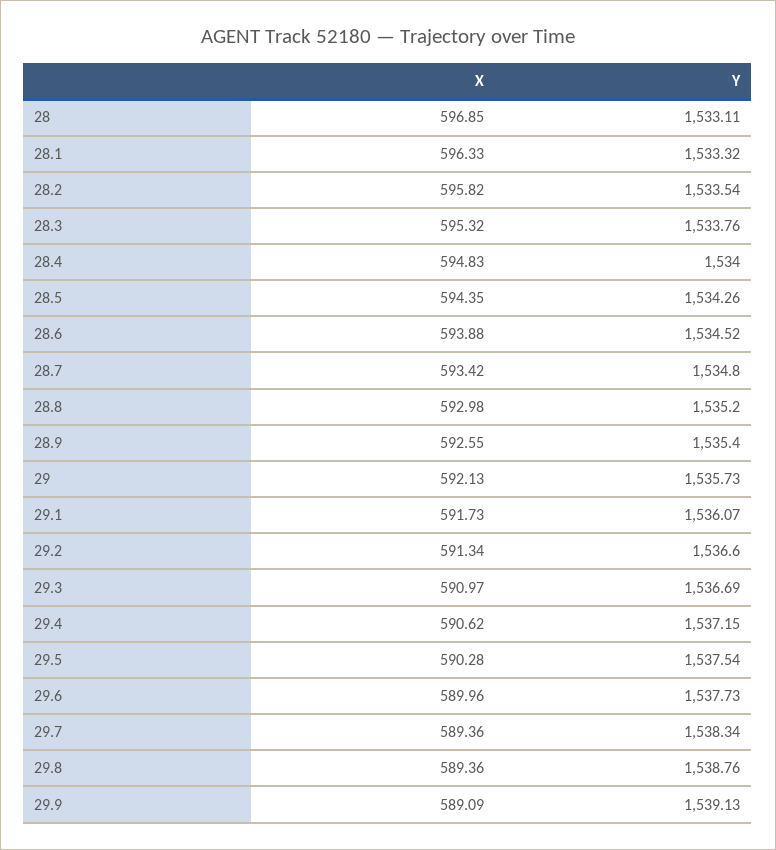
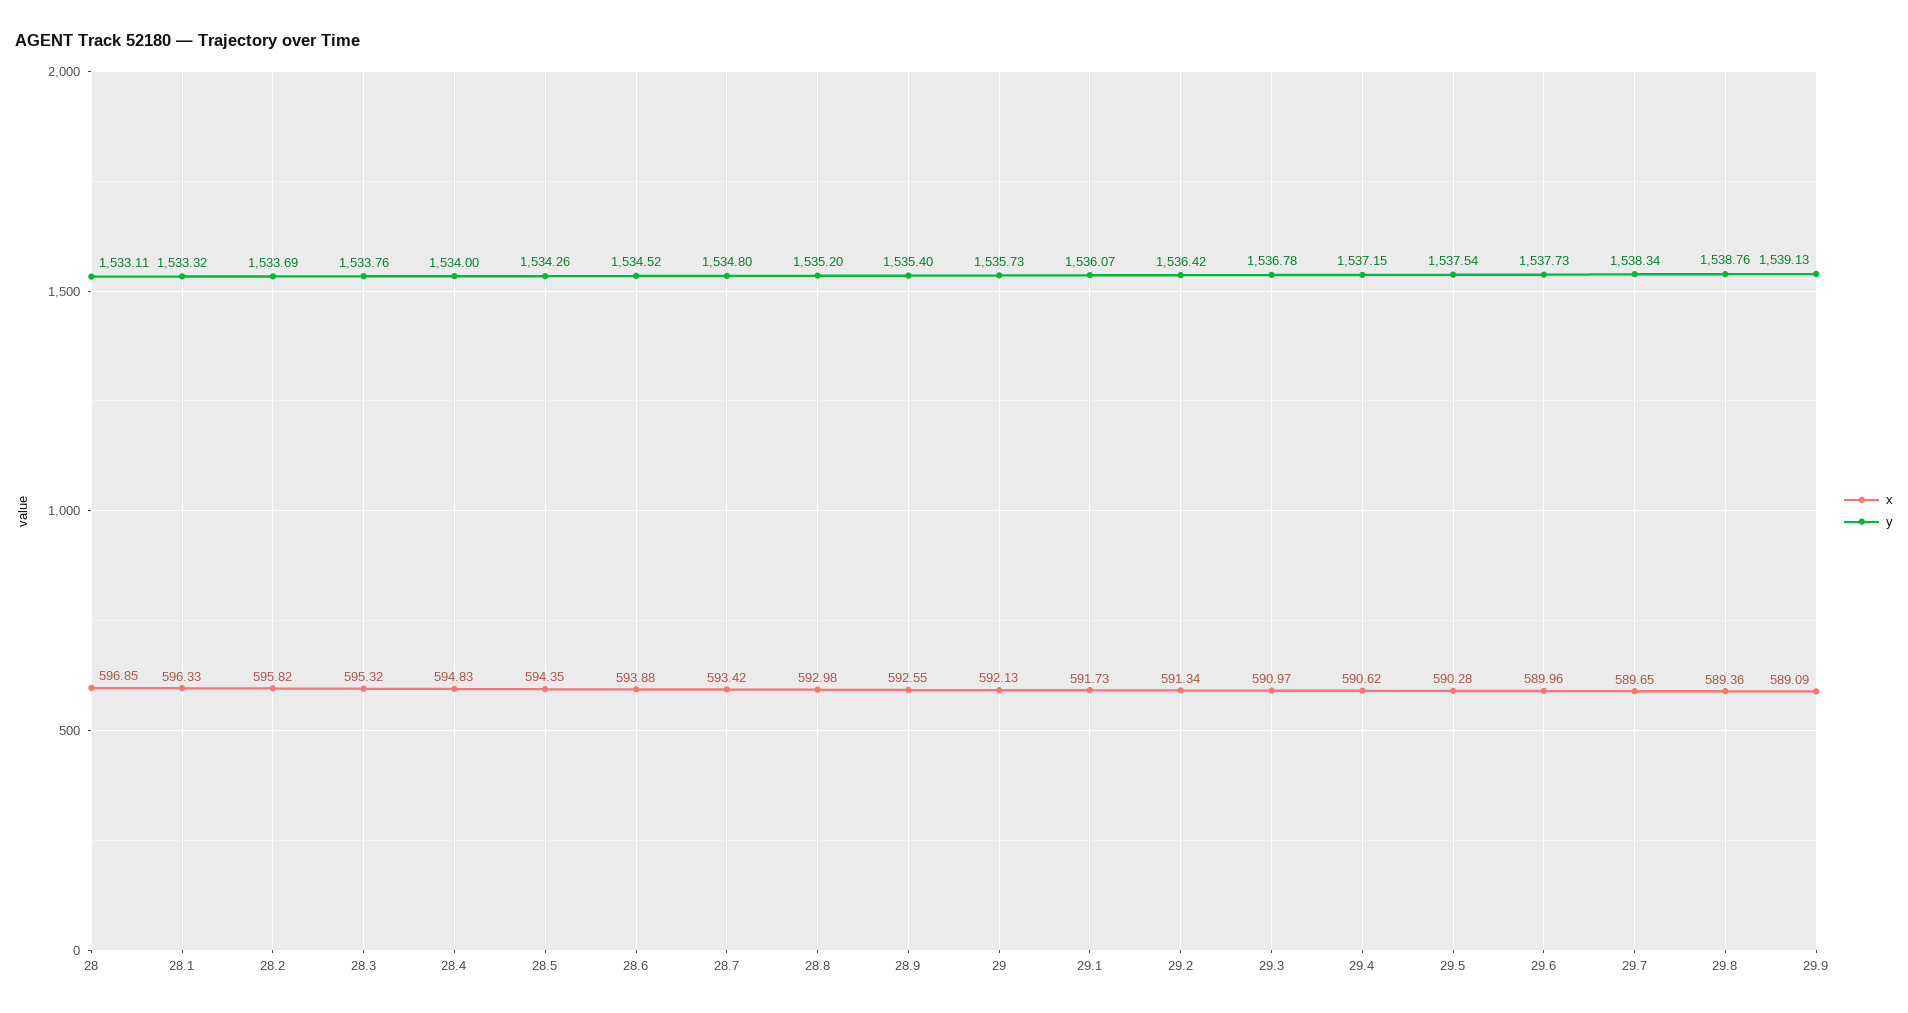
Y, 28.2: 1533.54 -> 1533.69
Y, 29.2: 1536.6 -> 1536.42
Y, 29.3: 1536.69 -> 1536.78
X, 29.7: 589.36 -> 589.65

